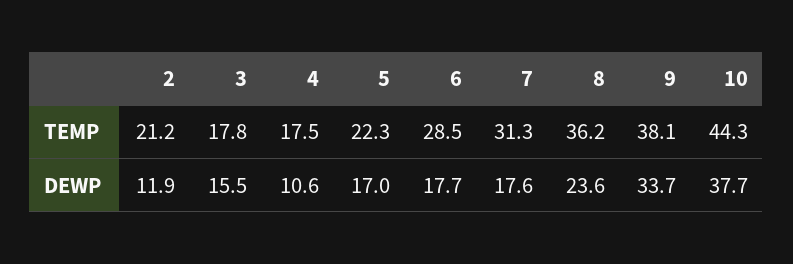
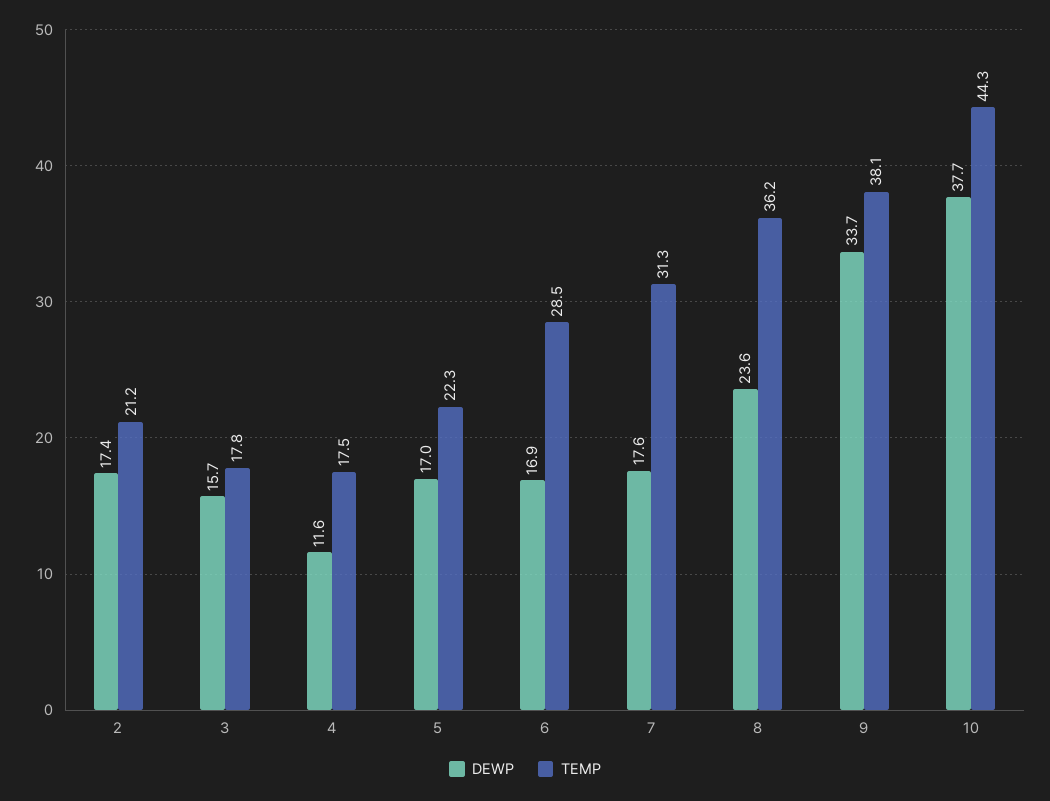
DEWP, 2: 11.9 -> 17.4
DEWP, 3: 15.5 -> 15.7
DEWP, 4: 10.6 -> 11.6
DEWP, 6: 17.7 -> 16.9

